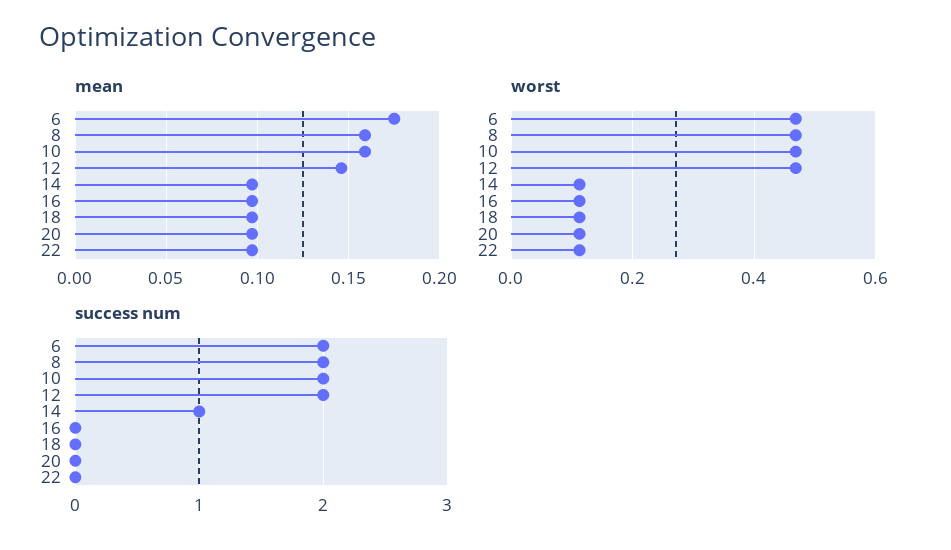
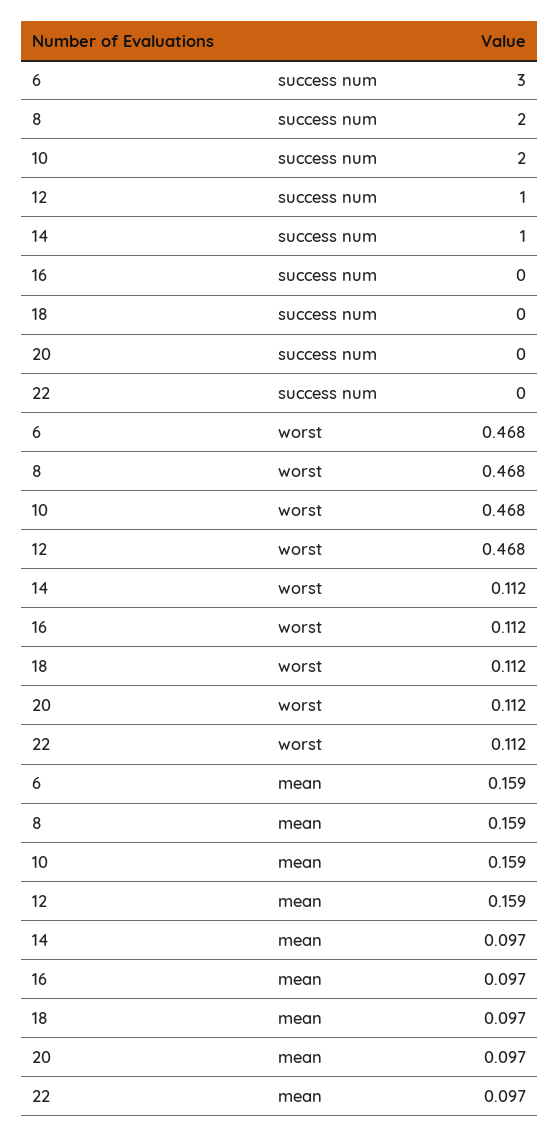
mean, 6: 0.175 -> 0.159
mean, 12: 0.145 -> 0.159
success num, 6: 2 -> 3
success num, 12: 2 -> 1

